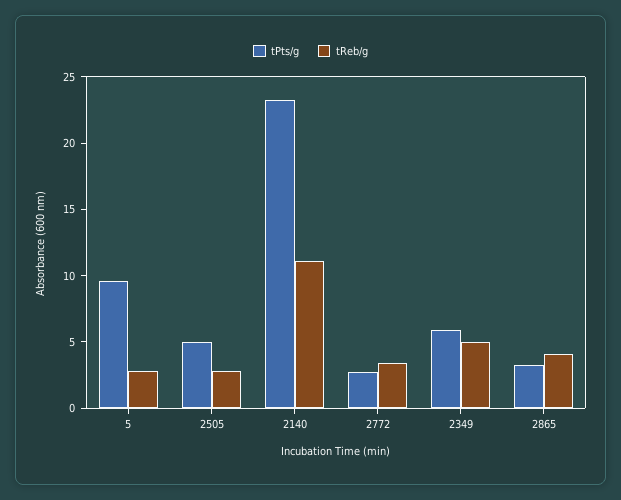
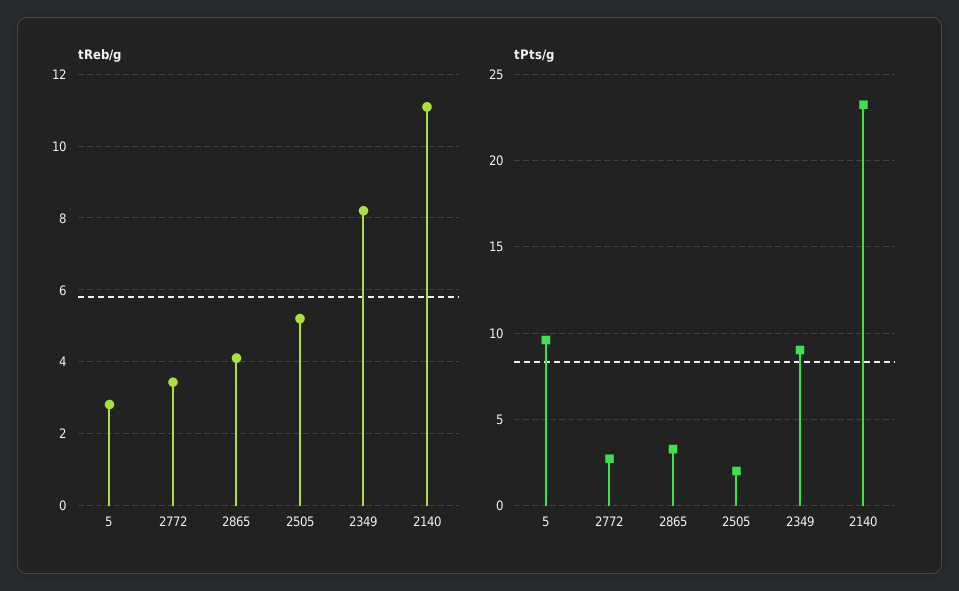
tPts/g, 2505: 5 -> 2
tReb/g, 2505: 3 -> 5.2
tPts/g, 2349: 6 -> 9
tReb/g, 2349: 5 -> 8.2

